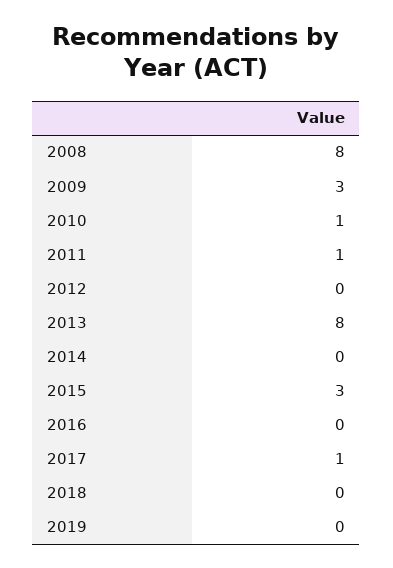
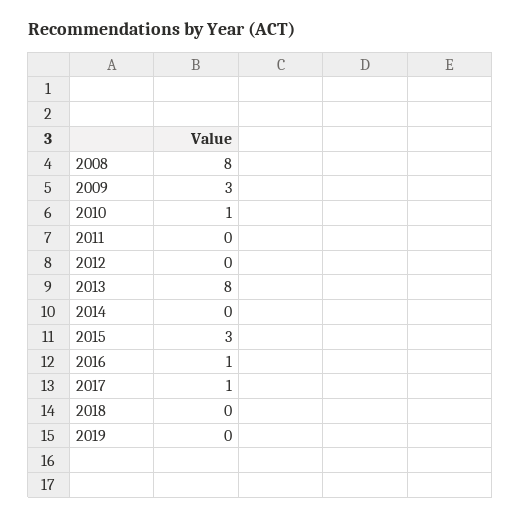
2011: 1 -> 0
2016: 0 -> 1

